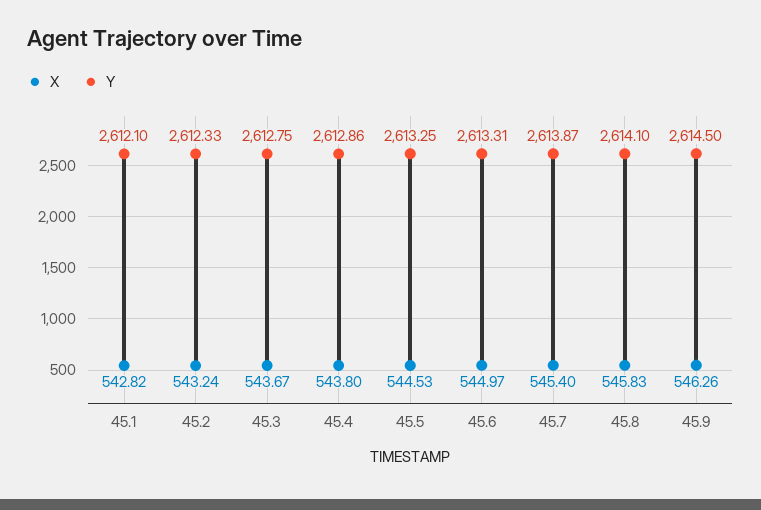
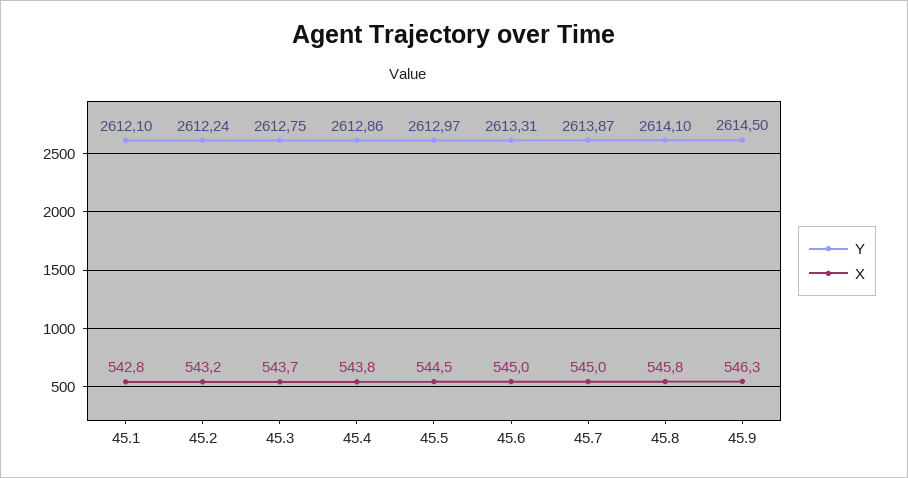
Y, 45.2: 2612.33 -> 2612.24
Y, 45.5: 2613.25 -> 2612.97
X, 45.7: 545.4 -> 545

